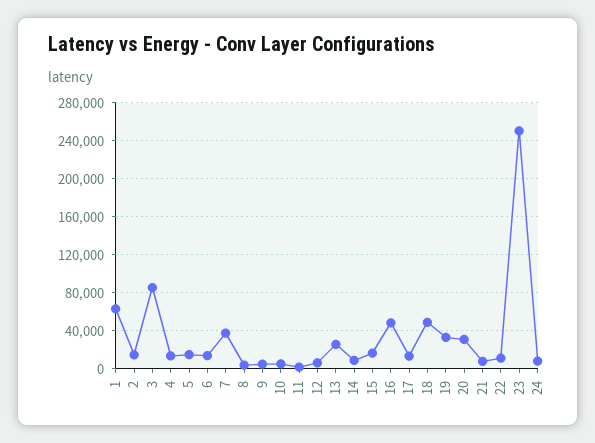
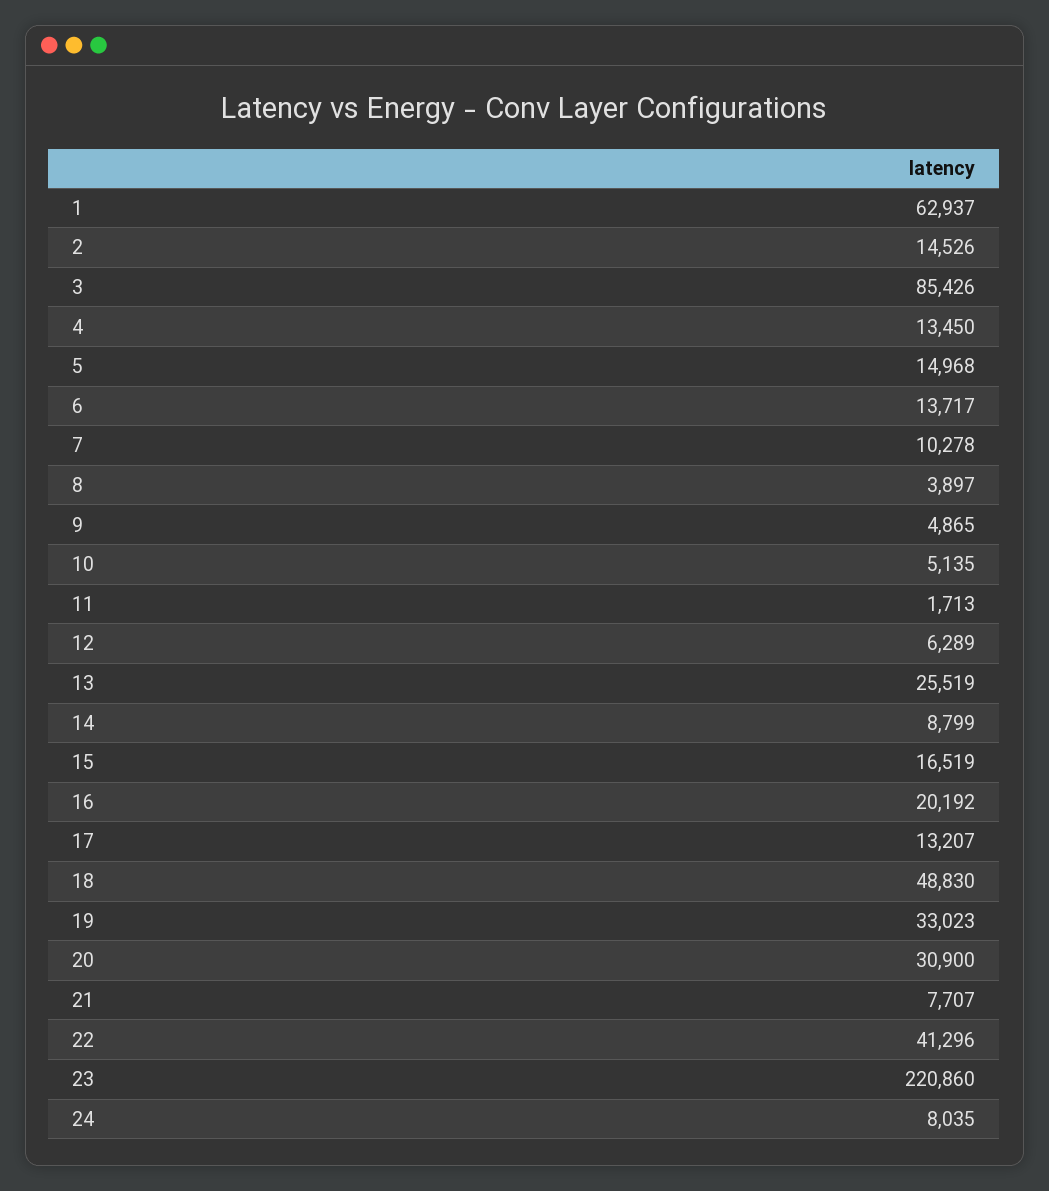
7: 40000 -> 10278
16: 50000 -> 20192
22: 10000 -> 41296
23: 250000 -> 220860

